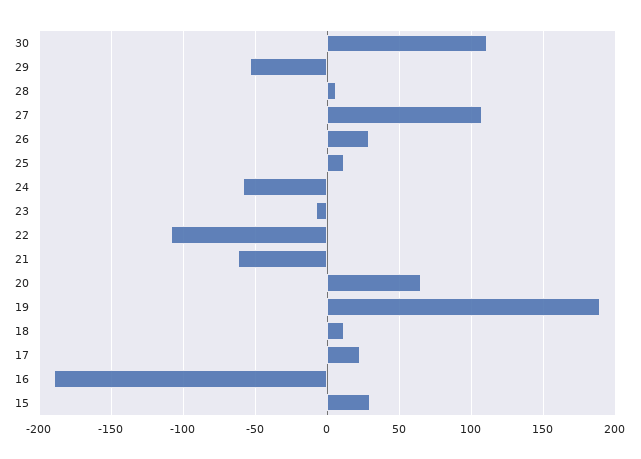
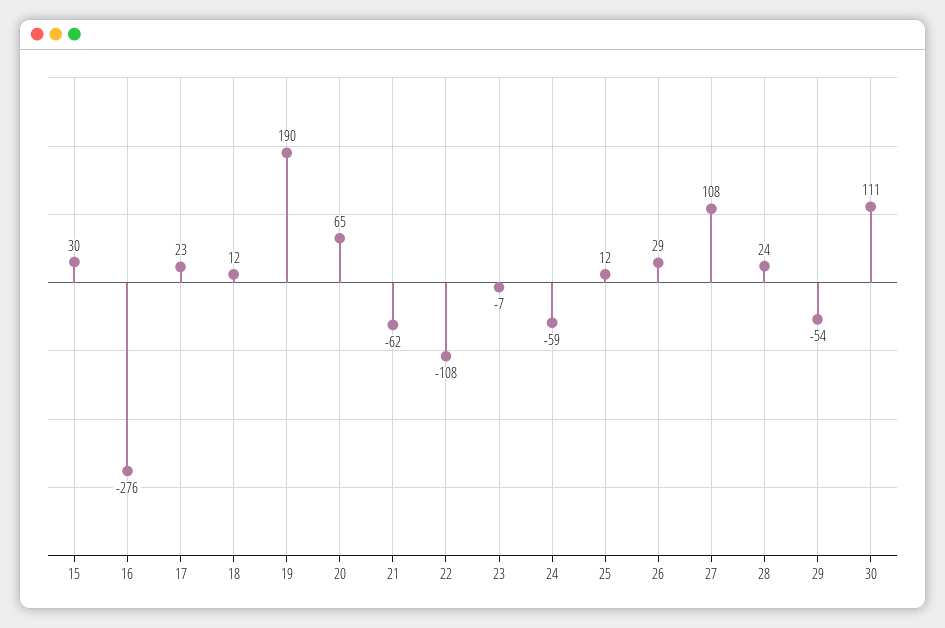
28: 5 -> 24
16: -190 -> -276

